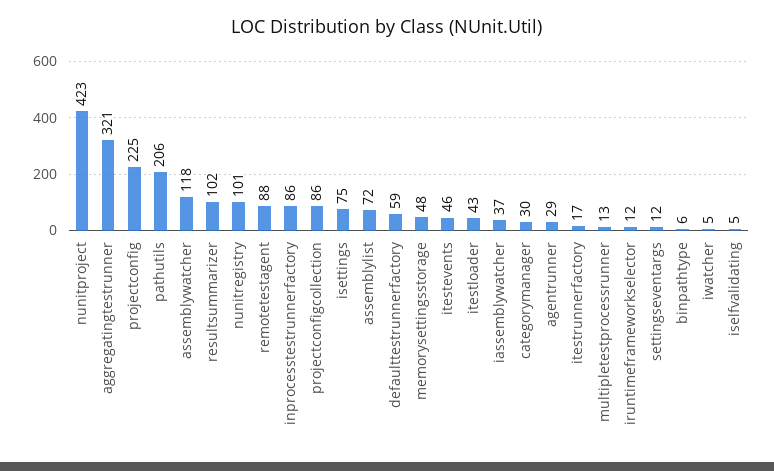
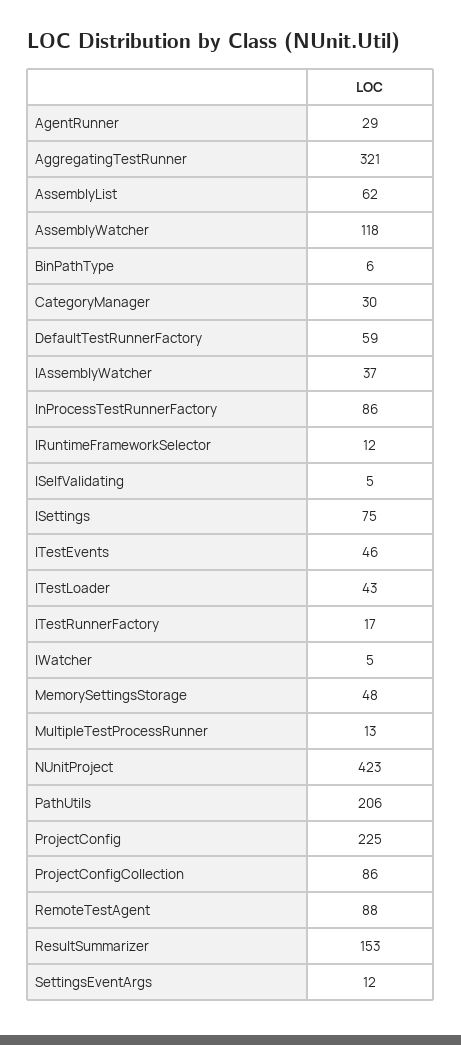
resultsummarizer: 102 -> 153
nunitregistry: 101 -> none
assemblylist: 72 -> 62

